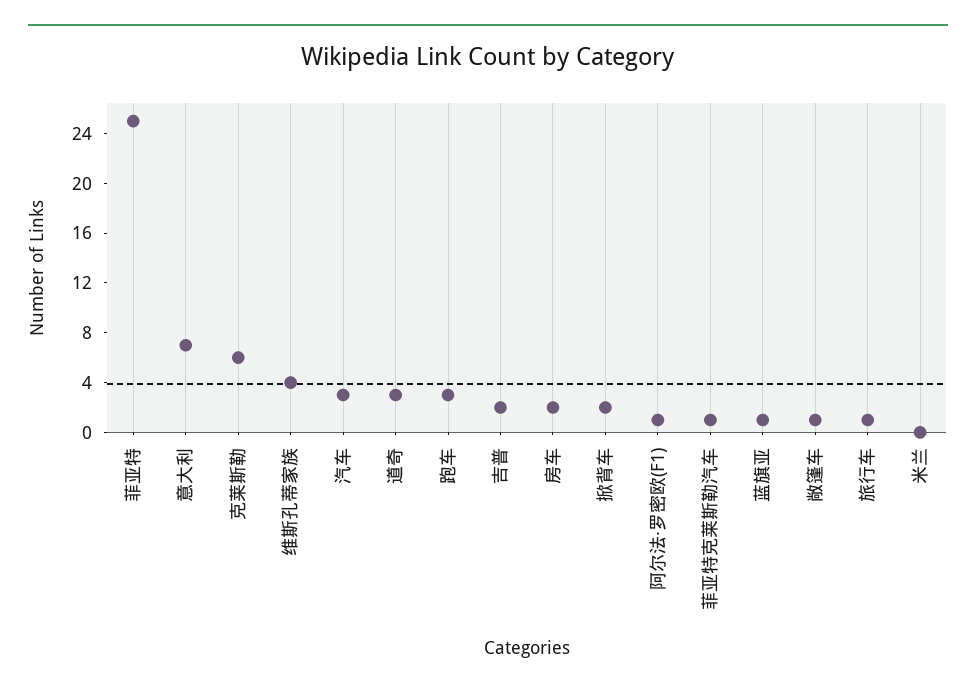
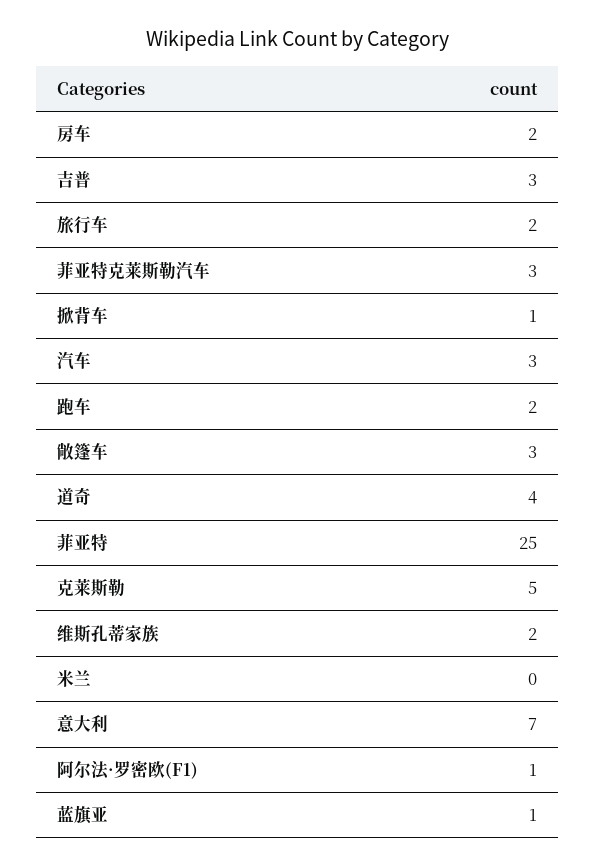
克莱斯勒: 6 -> 5
维斯孔蒂家族: 4 -> 2
道奇: 3 -> 4
跑车: 3 -> 2
吉普: 2 -> 3
掀背车: 2 -> 1
菲亚特克莱斯勒汽车: 1 -> 3
敞篷车: 1 -> 3
旅行车: 1 -> 2

